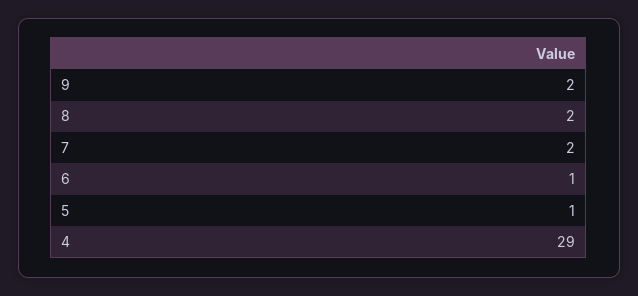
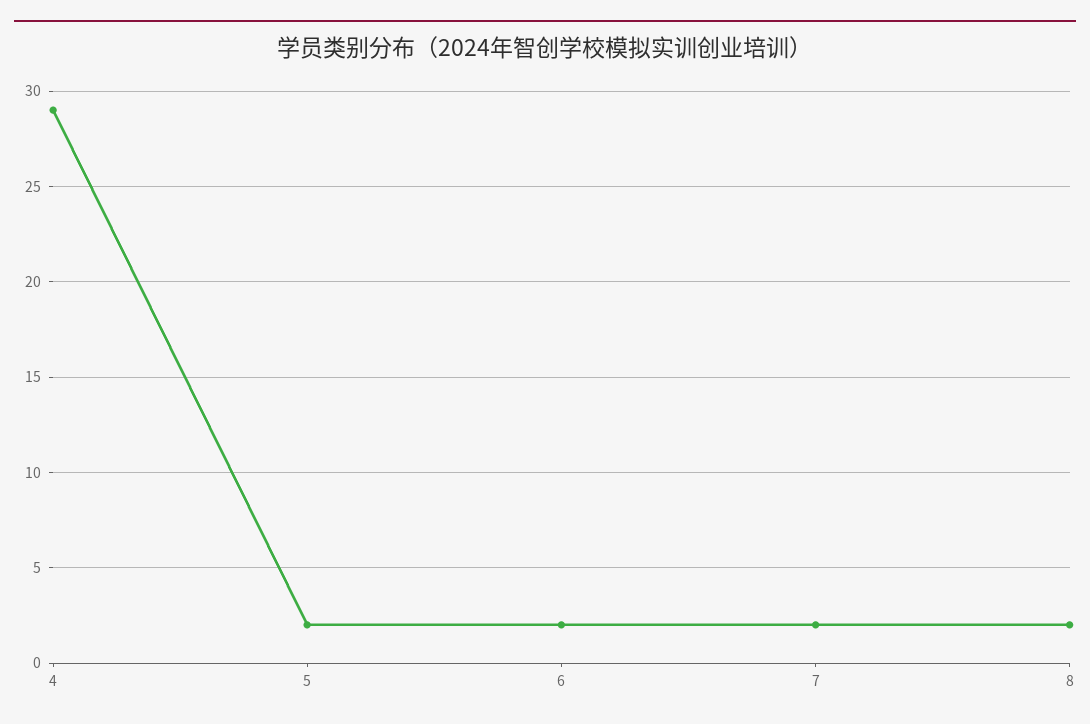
9: 2 -> none
6: 1 -> 2
5: 1 -> 2

